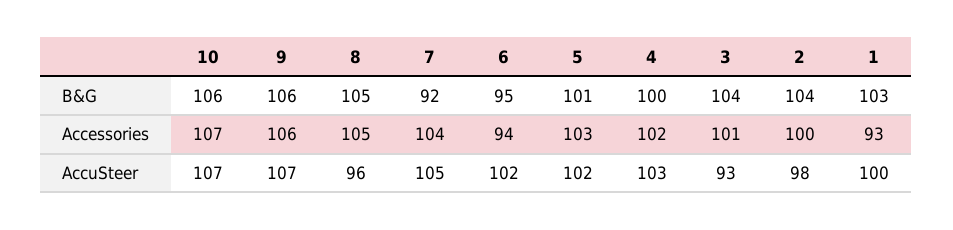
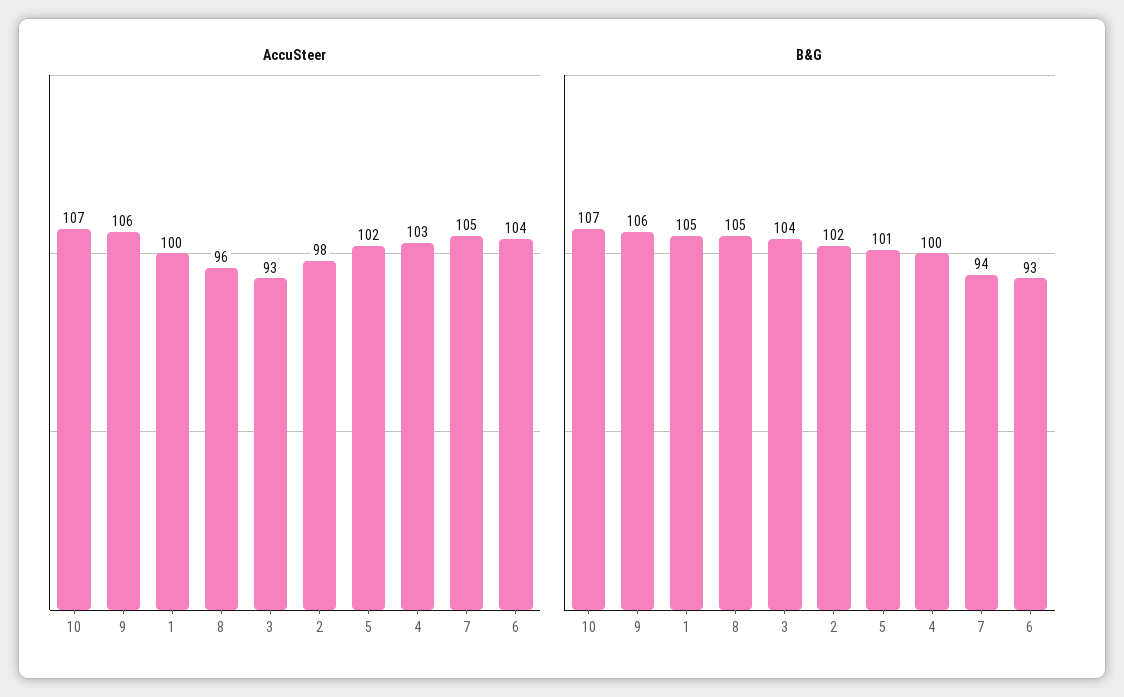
B&G, 10: 106 -> 107
B&G, 7: 92 -> 94
B&G, 6: 95 -> 93
B&G, 2: 104 -> 102
B&G, 1: 103 -> 105
Accessories, 10: 107 -> none
Accessories, 9: 106 -> none
Accessories, 8: 105 -> none
Accessories, 7: 104 -> none
Accessories, 6: 94 -> none
Accessories, 5: 103 -> none
Accessories, 4: 102 -> none
Accessories, 3: 101 -> none
Accessories, 2: 100 -> none
Accessories, 1: 93 -> none
AccuSteer, 9: 107 -> 106
AccuSteer, 6: 102 -> 104

